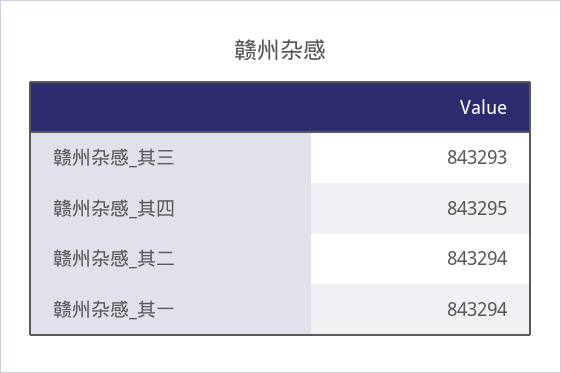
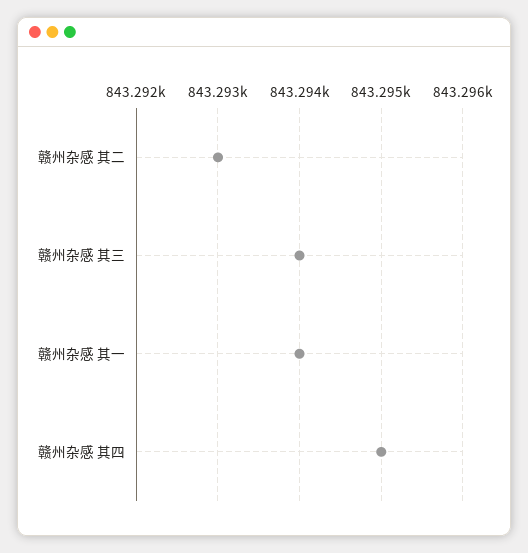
赣州杂感_其三: 843293 -> 843294
赣州杂感_其二: 843294 -> 843293

